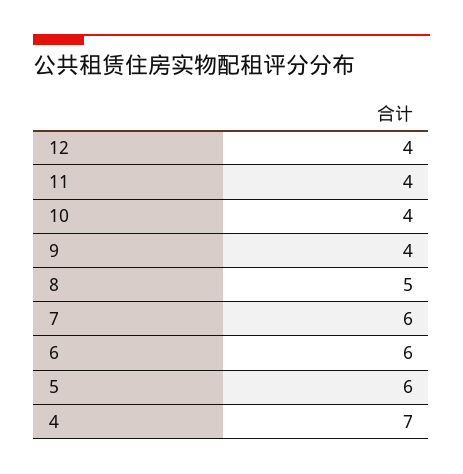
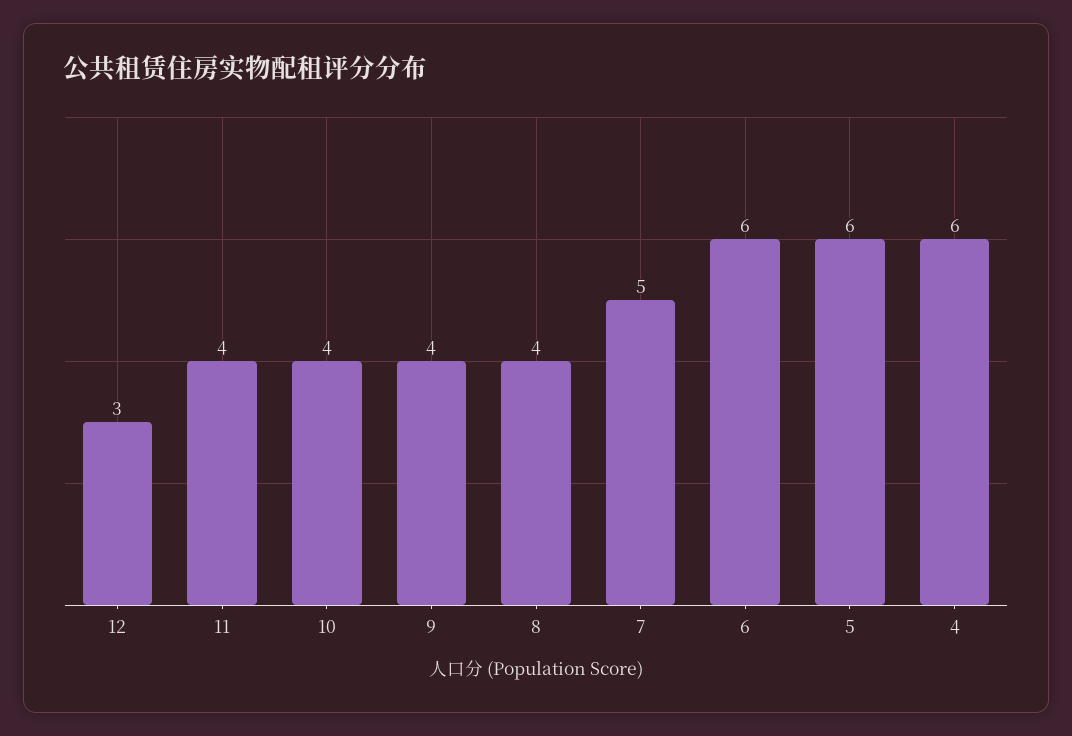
12: 4 -> 3
8: 5 -> 4
7: 6 -> 5
4: 7 -> 6

